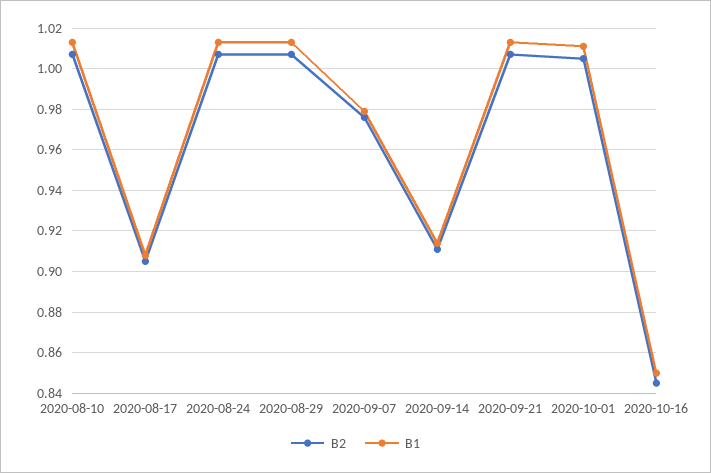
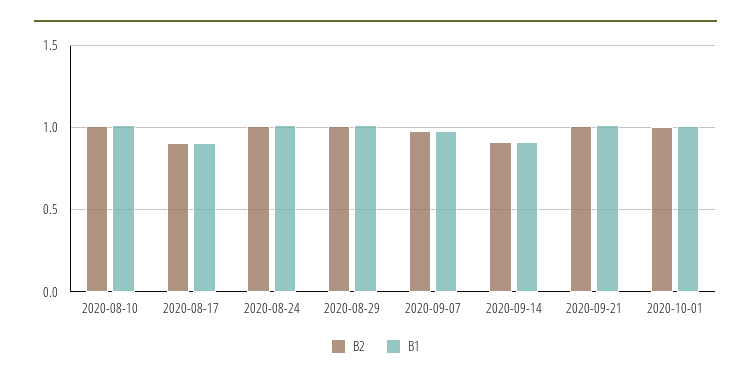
B2, 2020-10-16: 0.845 -> none
B1, 2020-10-16: 0.85 -> none

